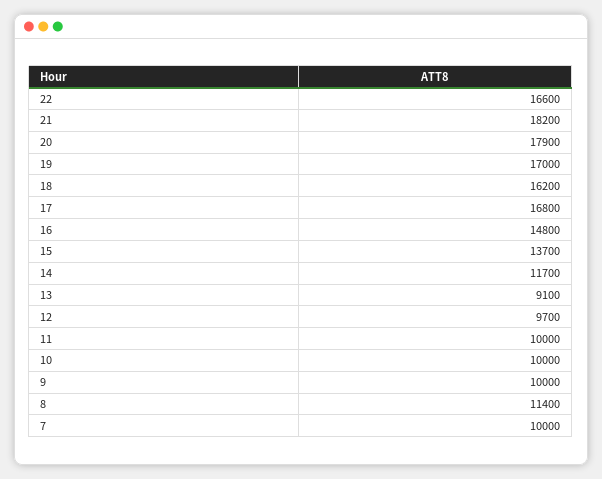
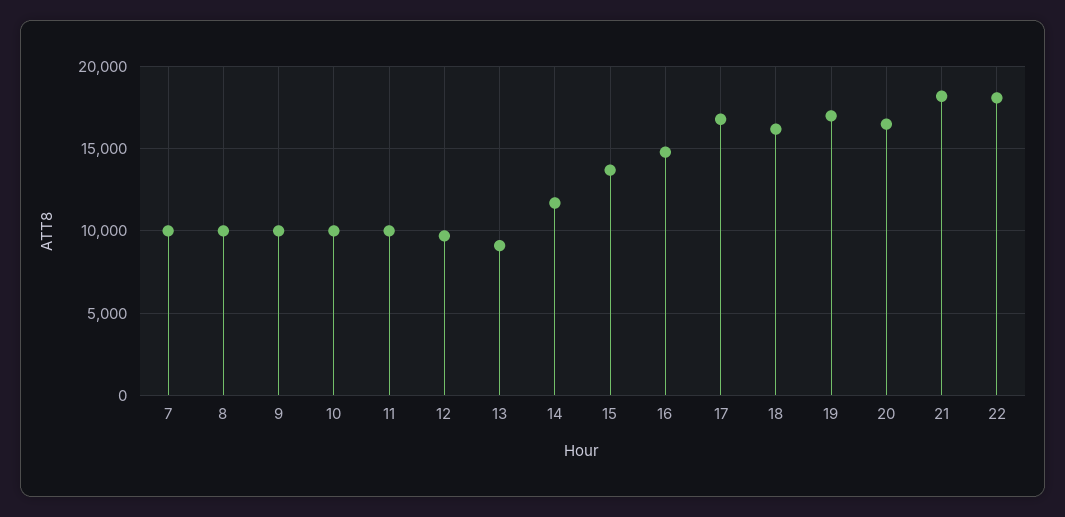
22: 16600 -> 18000
20: 17900 -> 16500
8: 11400 -> 10000

